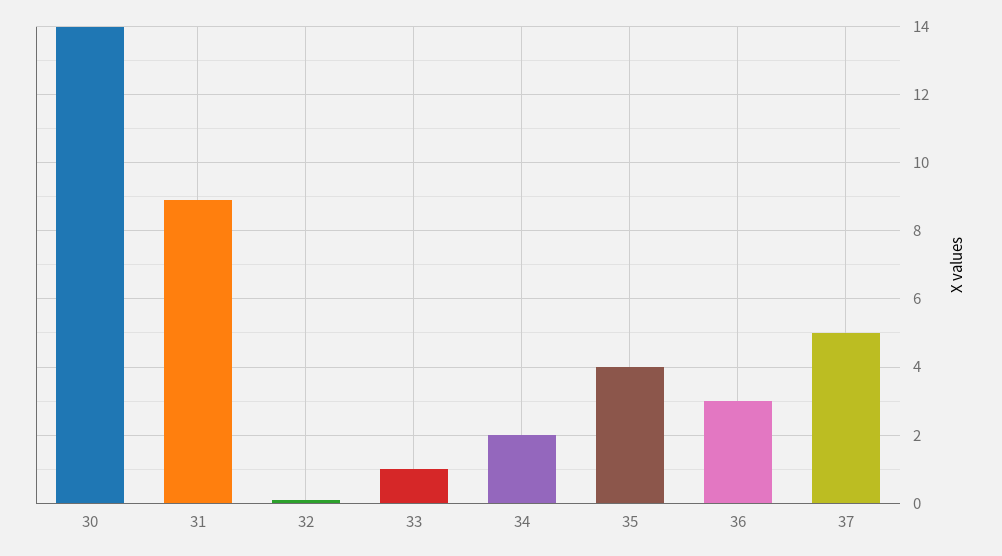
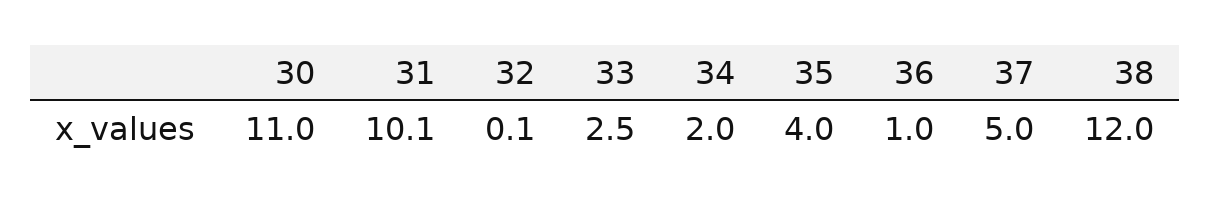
30: 14 -> 11
31: 9 -> 10.1
33: 1 -> 2.5
36: 3 -> 1
38: none -> 12

